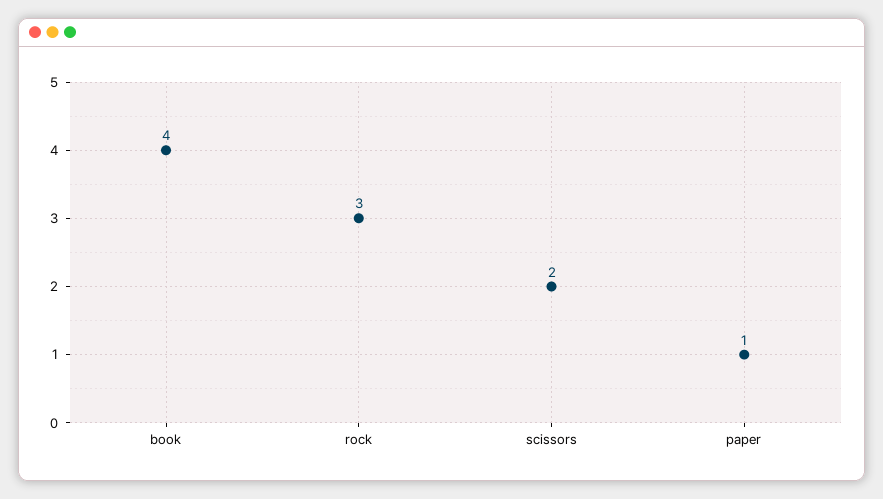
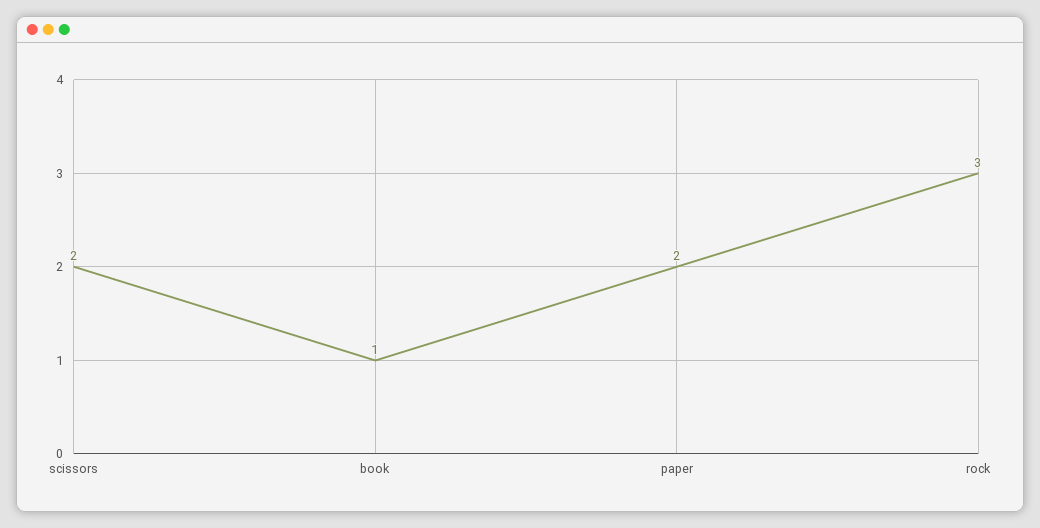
book: 4 -> 1
paper: 1 -> 2

